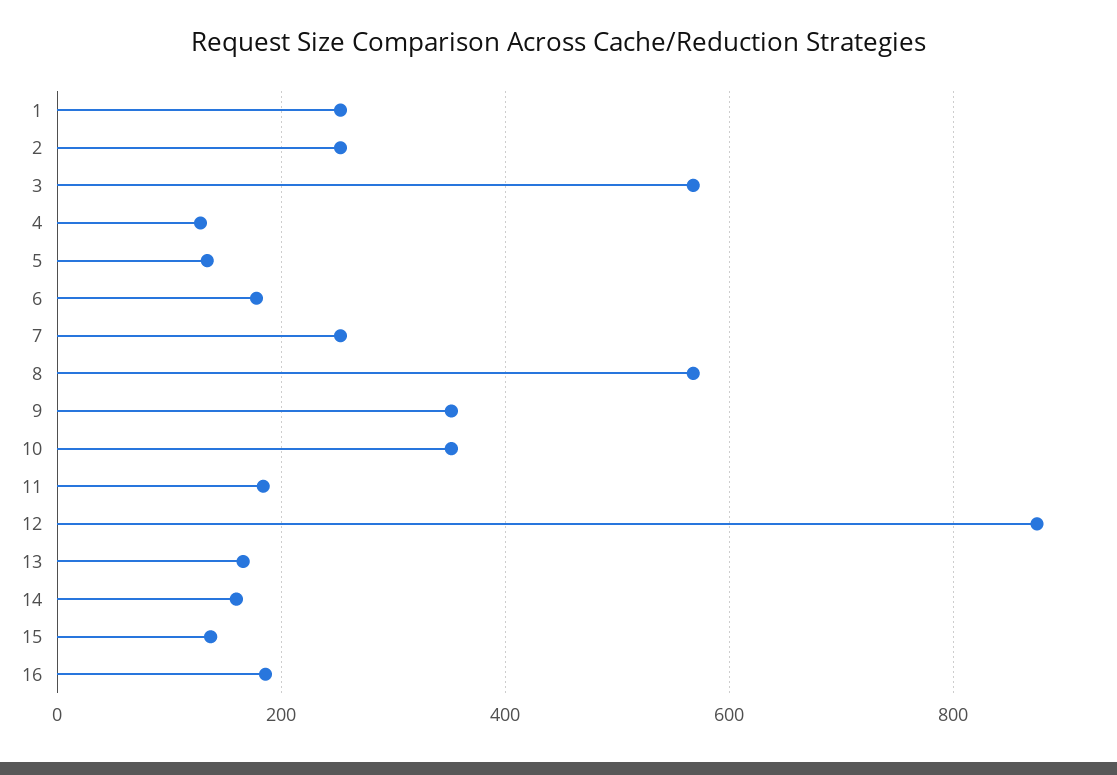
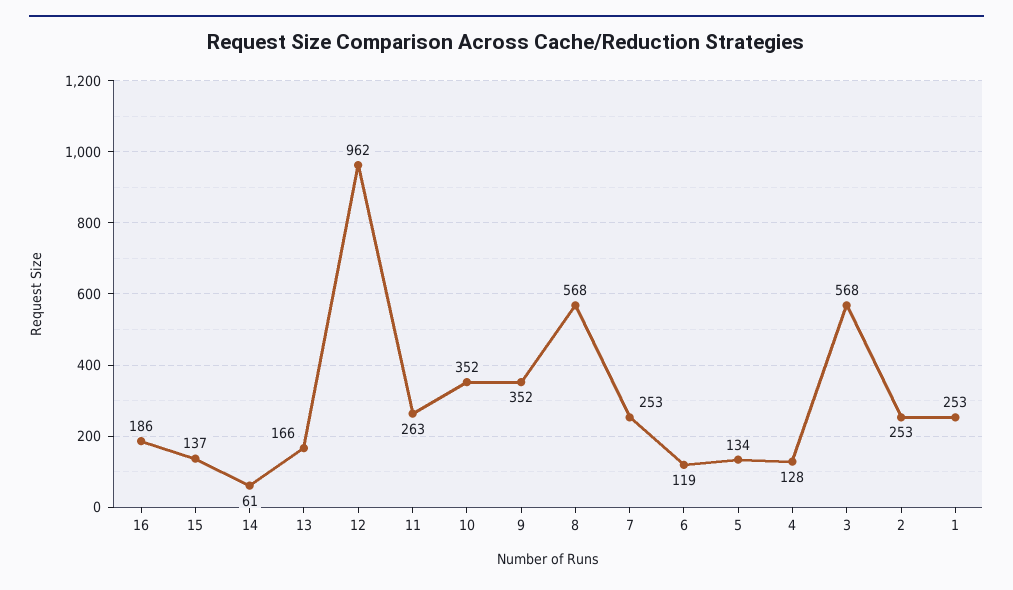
6: 180 -> 119
11: 180 -> 263
12: 880 -> 962
14: 160 -> 61

